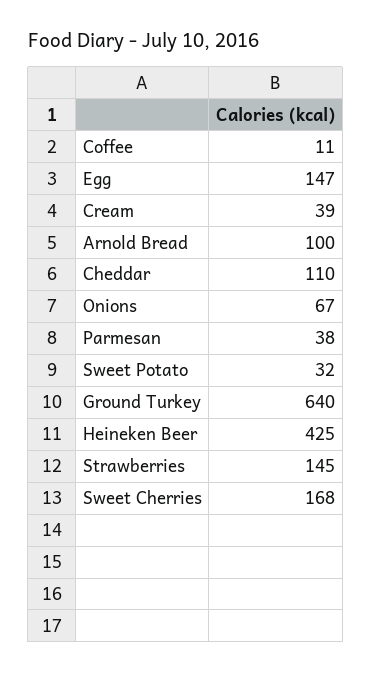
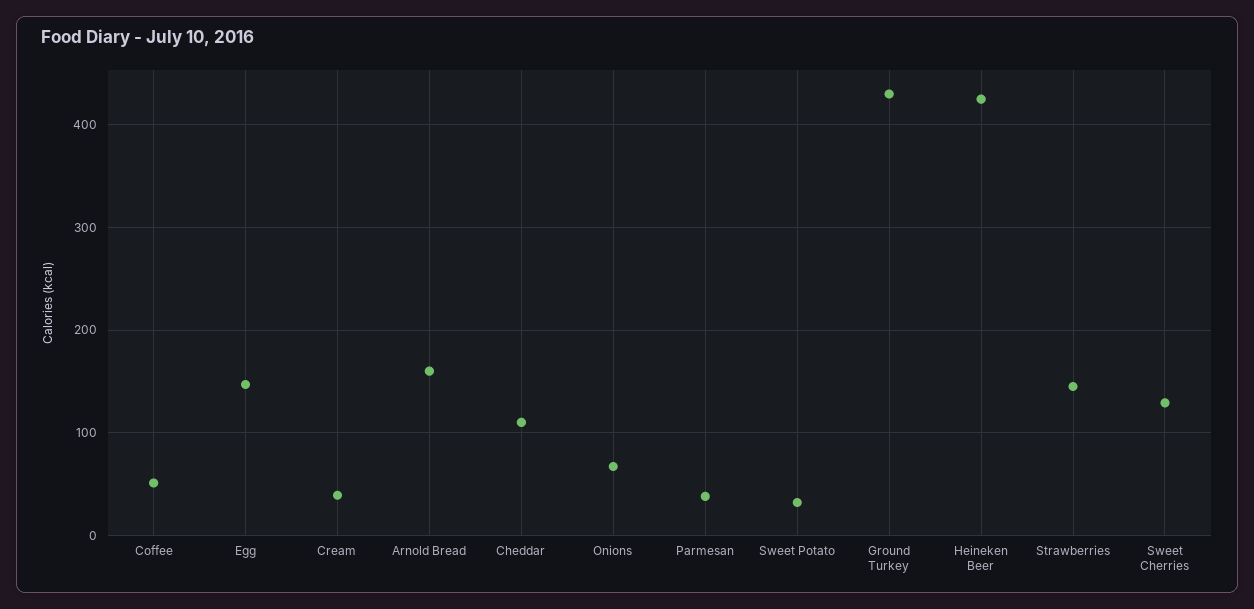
Coffee: 11 -> 50
Arnold Bread: 100 -> 160
Ground Turkey: 640 -> 430
Sweet Cherries: 168 -> 130

